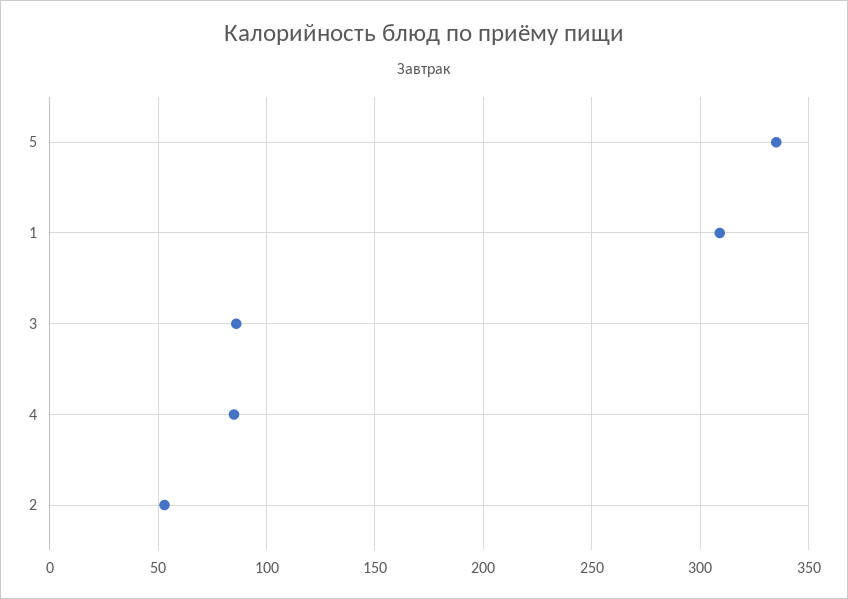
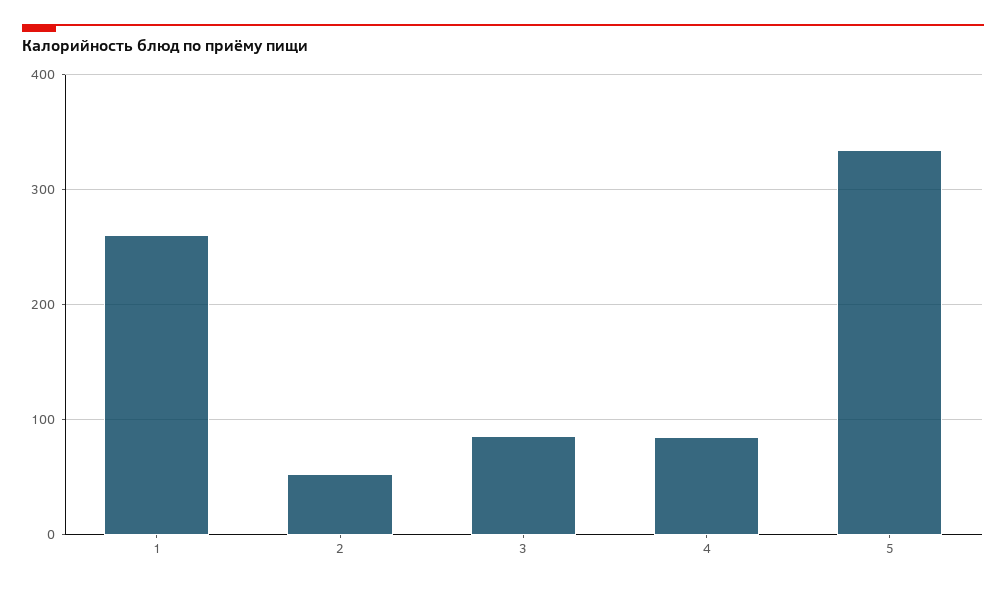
1: 310 -> 260

